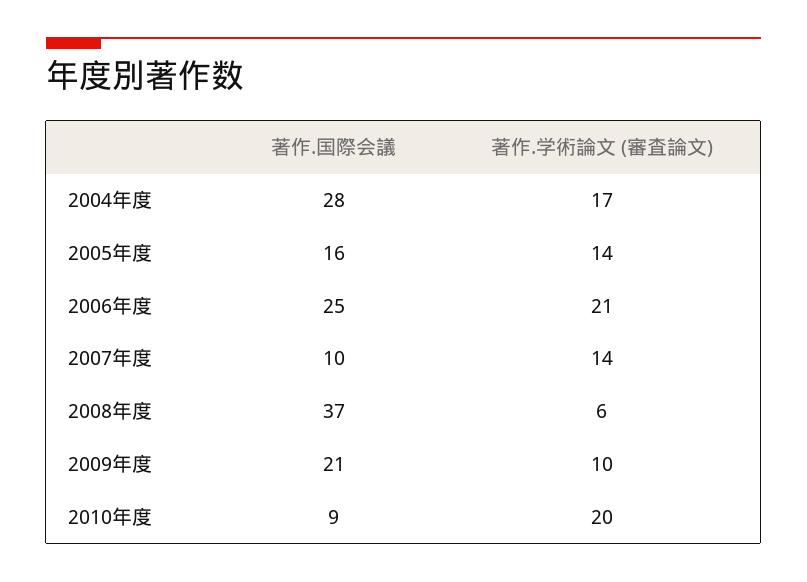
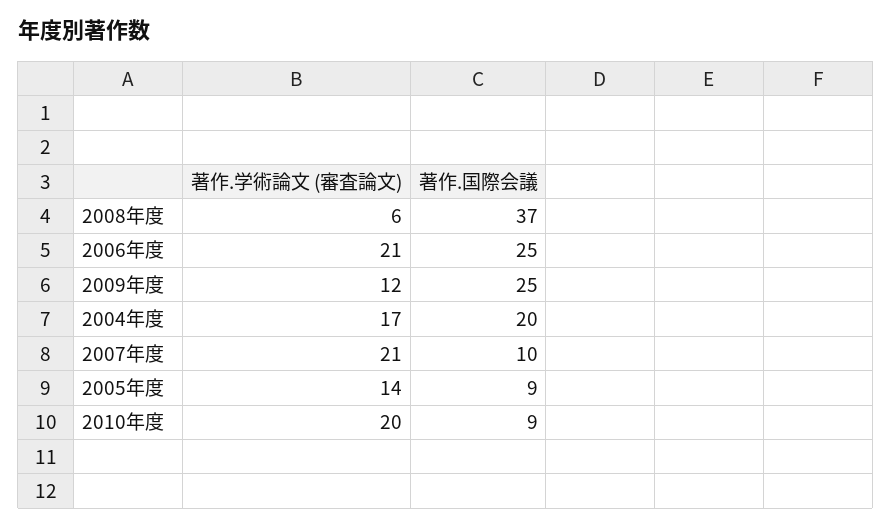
著作.国際会議, 2004年度: 28 -> 20
著作.国際会議, 2005年度: 16 -> 9
著作.学術論文 (審査論文), 2007年度: 14 -> 21
著作.国際会議, 2009年度: 21 -> 25
著作.学術論文 (審査論文), 2009年度: 10 -> 12

